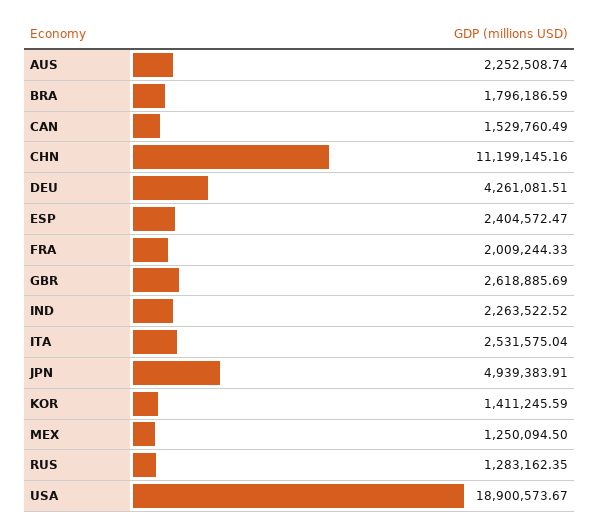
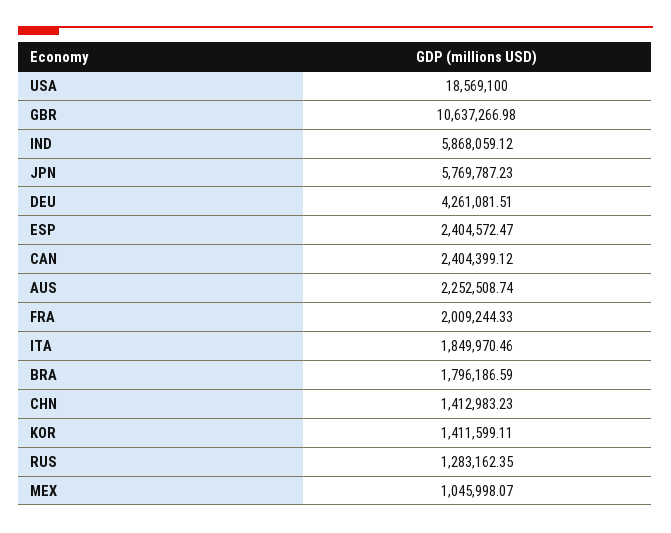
CAN: 1529760.49 -> 2404399.12
CHN: 11199145.16 -> 1412983.23
GBR: 2618885.69 -> 10637266.98
IND: 2263522.52 -> 5868059.12
ITA: 2531575.04 -> 1849970.46
JPN: 4939383.91 -> 5769787.23
KOR: 1411245.59 -> 1411599.11
MEX: 1250094.5 -> 1045998.07
USA: 18900573.67 -> 18569100

